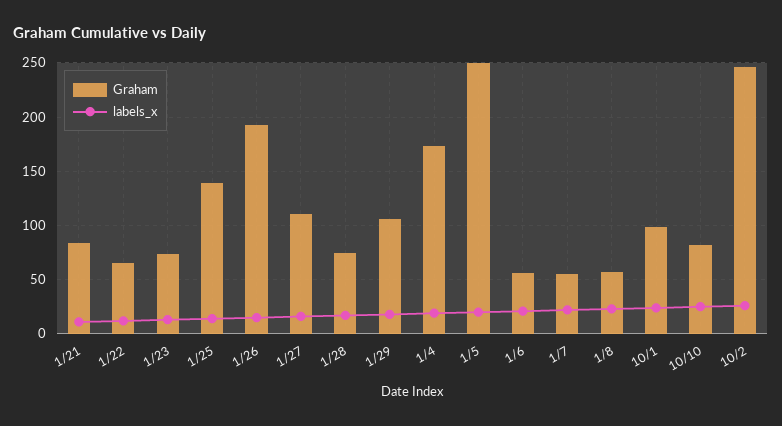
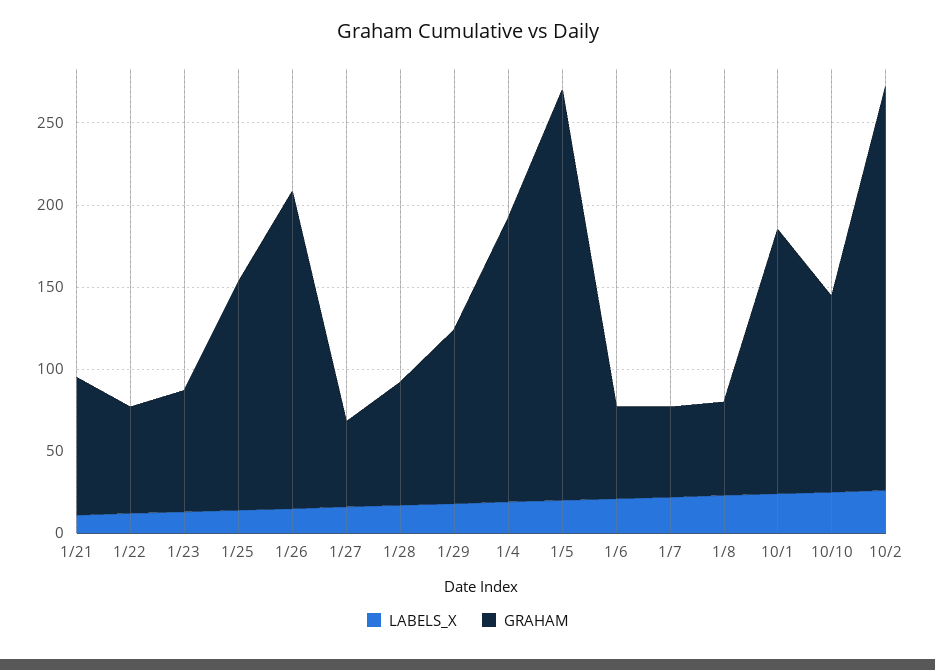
Graham, 1/27: 110 -> 50
Graham, 10/1: 100 -> 160
Graham, 10/10: 80 -> 120

